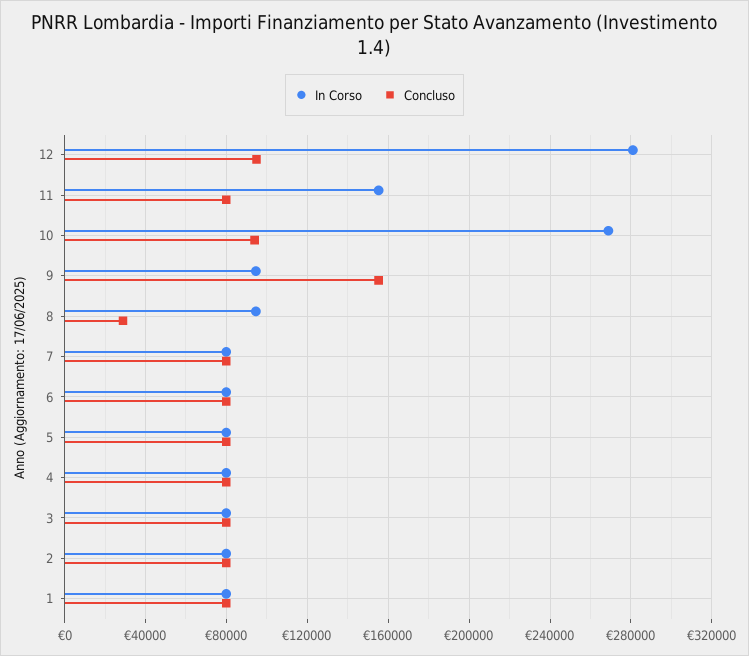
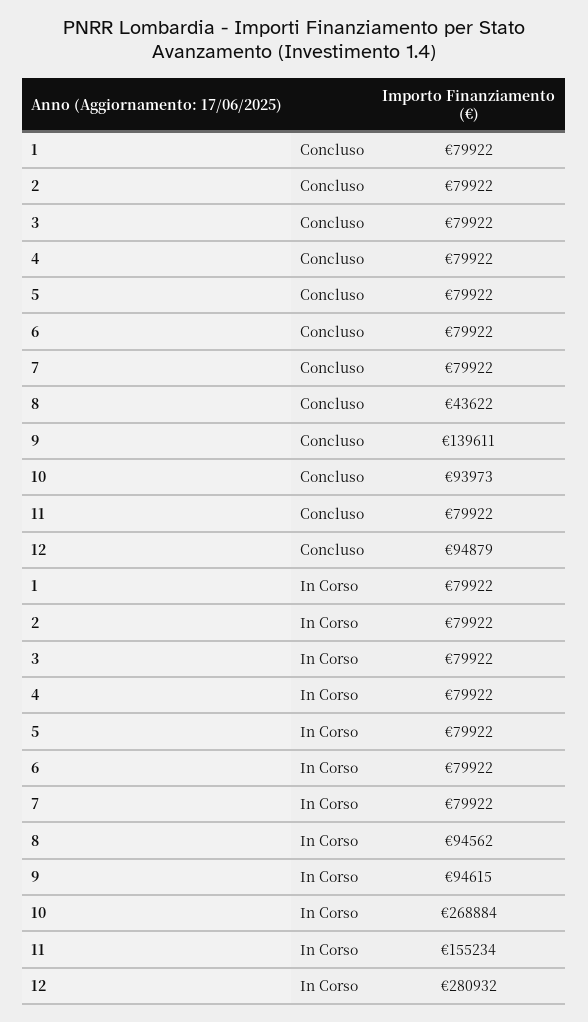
Concluso, 9: 155000 -> 139611
Concluso, 8: 30000 -> 43622

